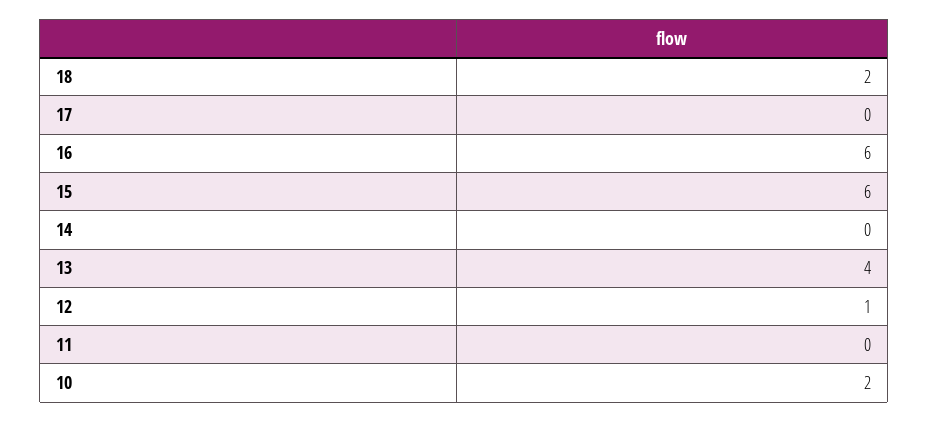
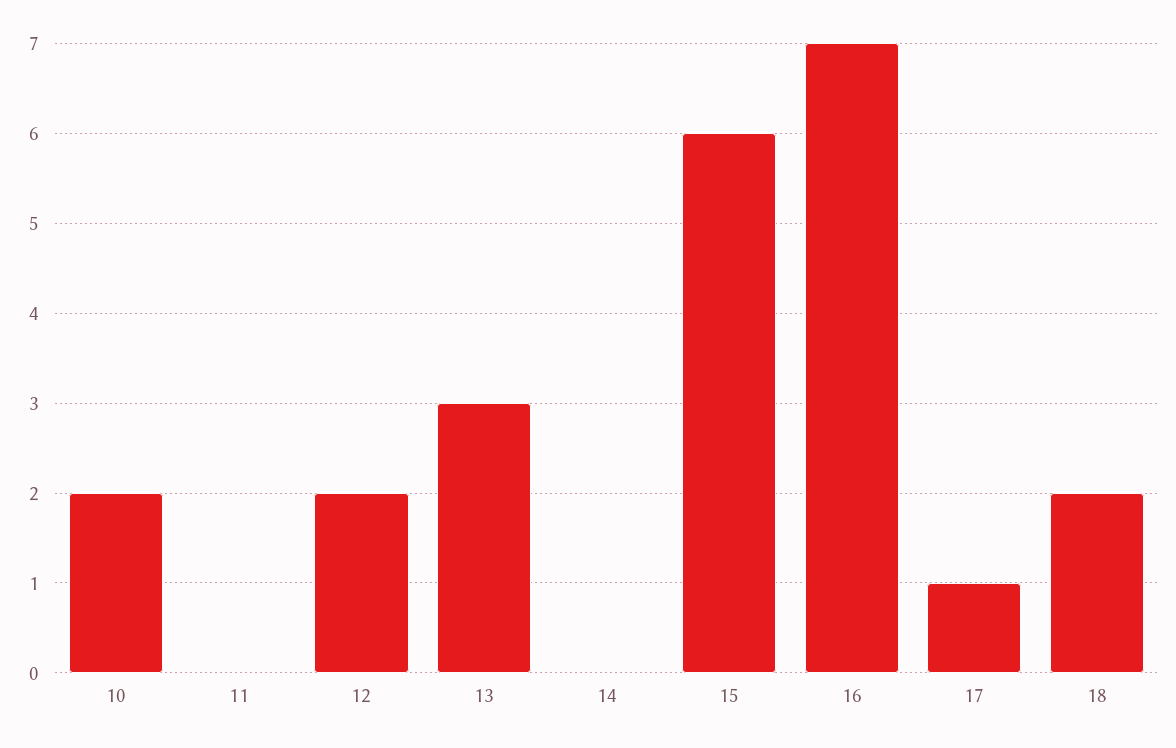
17: 0 -> 1
16: 6 -> 7
13: 4 -> 3
12: 1 -> 2

